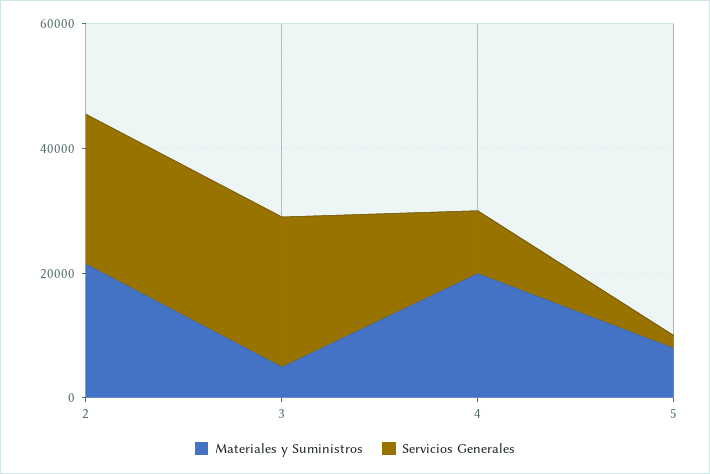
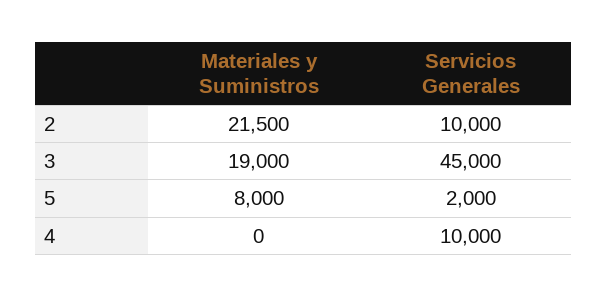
Servicios Generales, 2: 25000 -> 10000
Materiales y Suministros, 3: 5000 -> 19000
Servicios Generales, 3: 25000 -> 45000
Materiales y Suministros, 4: 20000 -> 0

